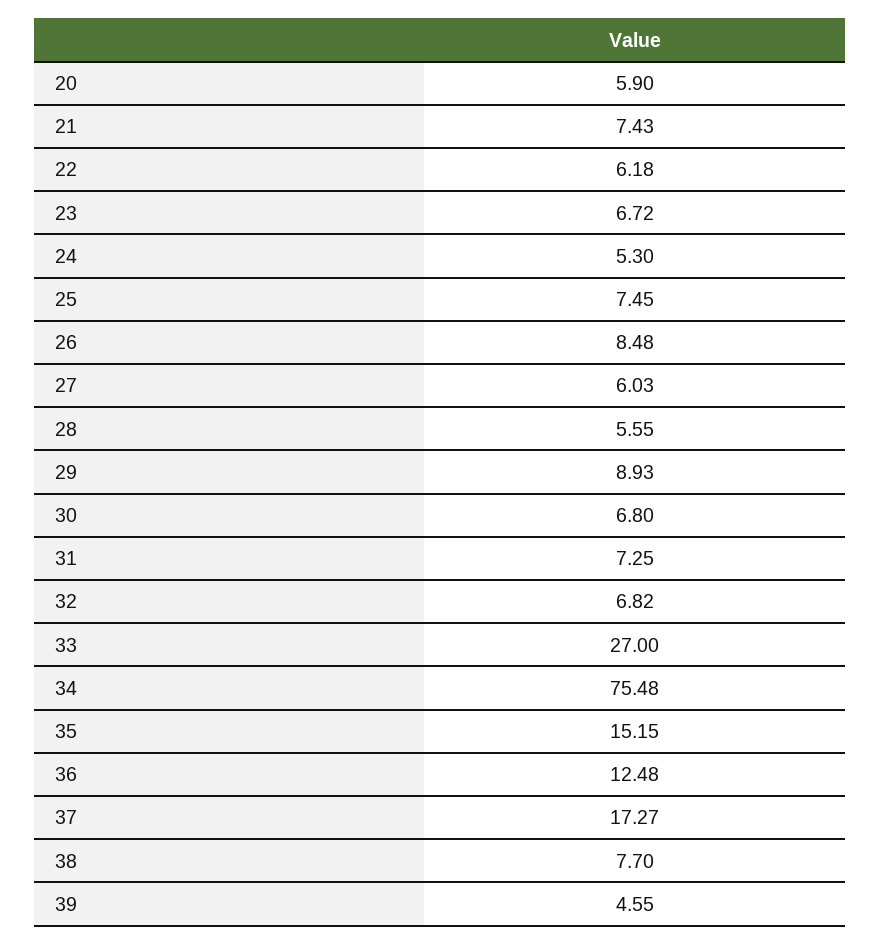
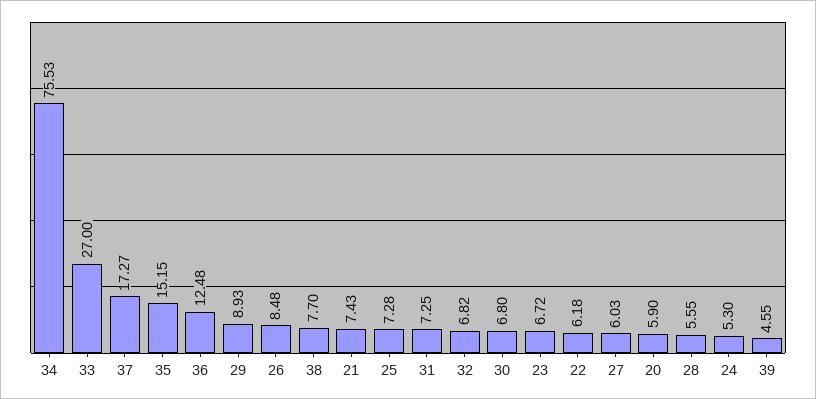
25: 7.45 -> 7.28
34: 75.48 -> 75.53

